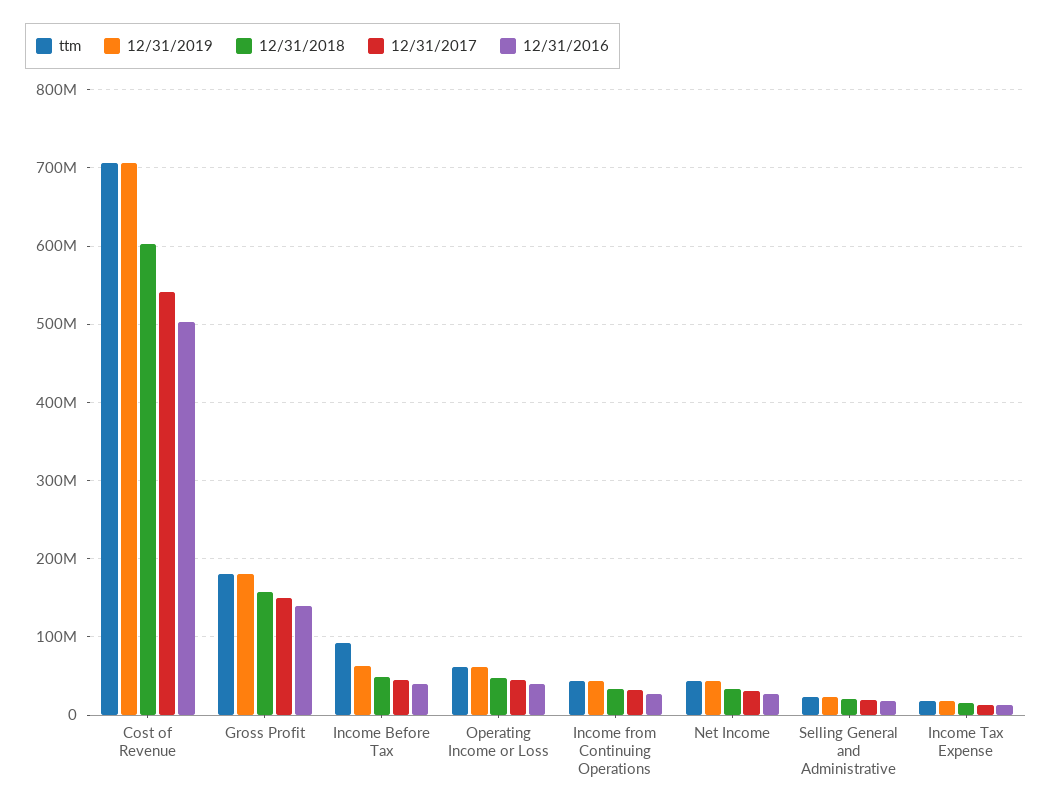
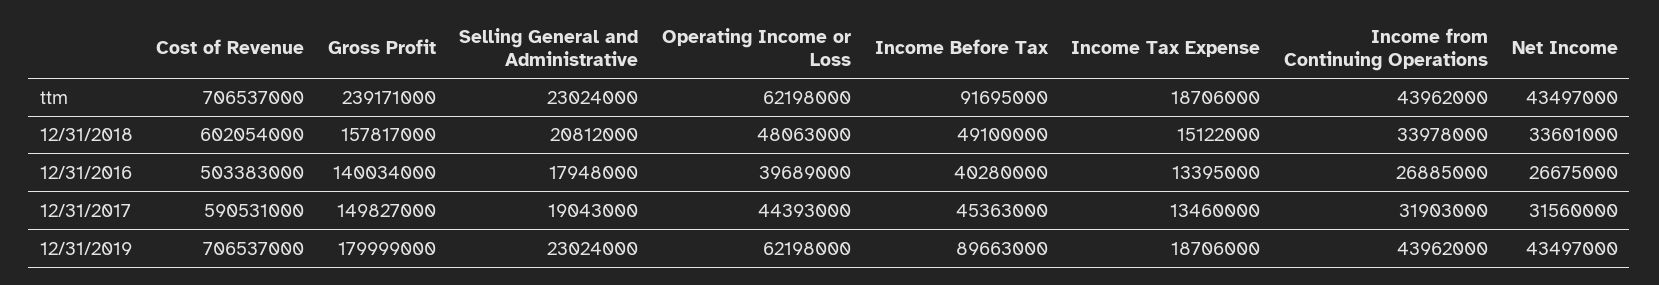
12/31/2017, Cost of Revenue: 540000000 -> 590531000
ttm, Gross Profit: 180000000 -> 239171000
12/31/2019, Income Before Tax: 60000000 -> 89663000

